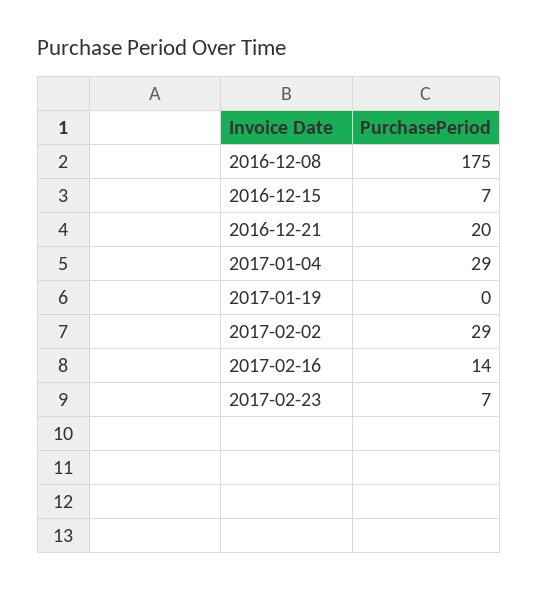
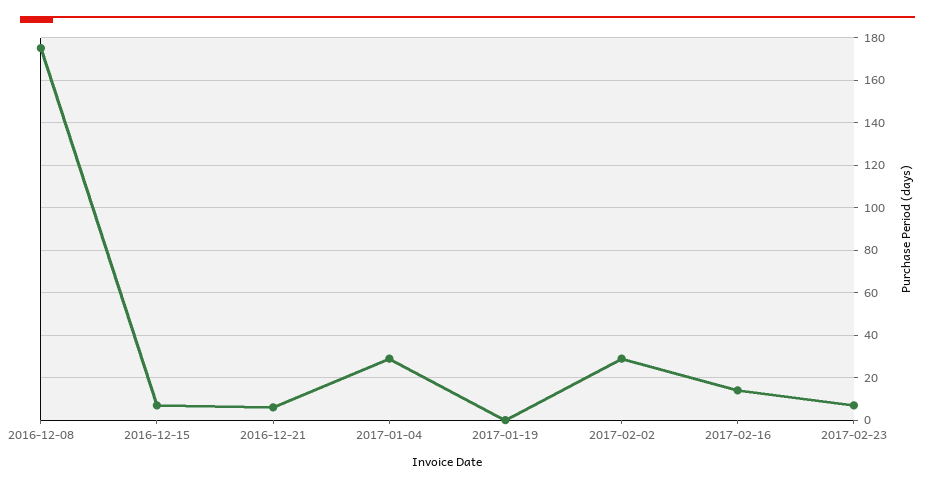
2016-12-21: 20 -> 5

